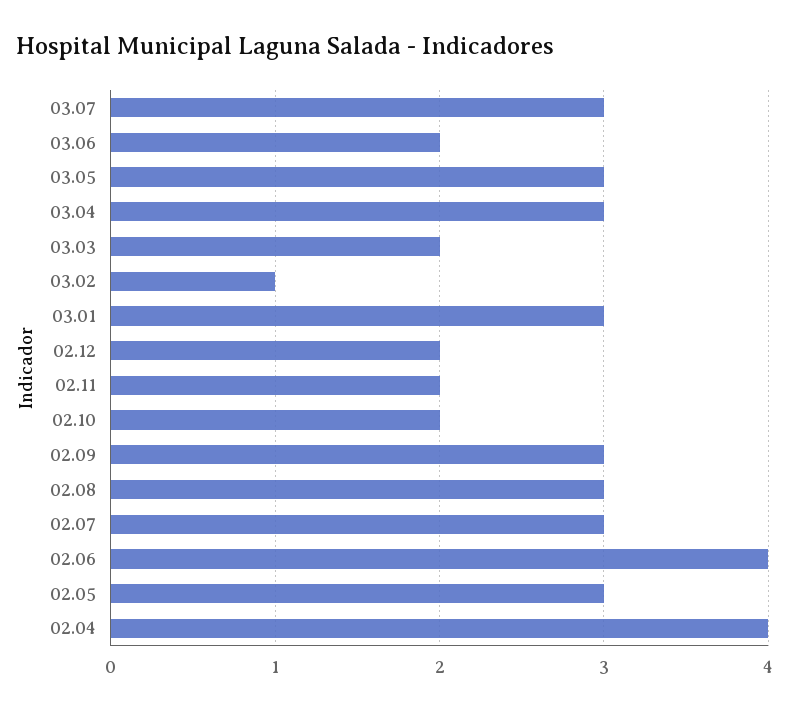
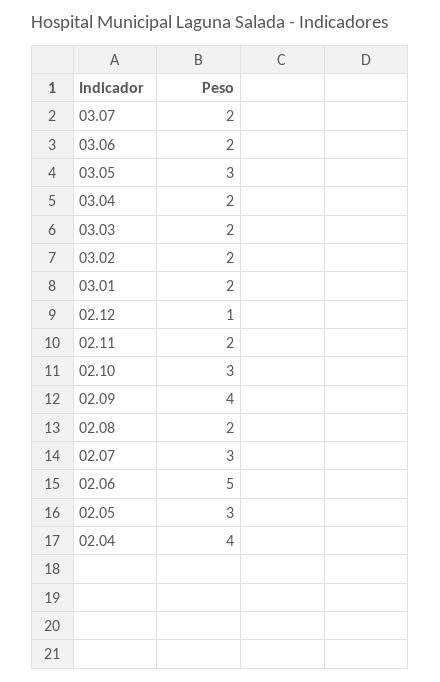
03.07: 3 -> 2
03.04: 3 -> 2
03.02: 1 -> 2
03.01: 3 -> 2
02.12: 2 -> 1
02.10: 2 -> 3
02.09: 3 -> 4
02.08: 3 -> 2
02.06: 4 -> 5

